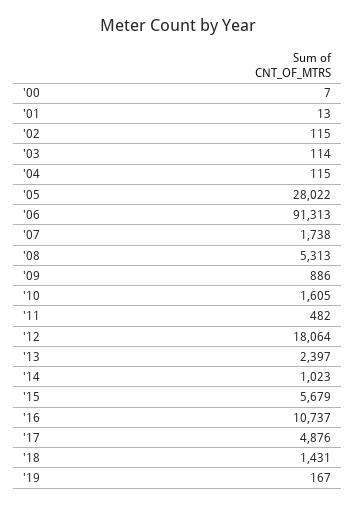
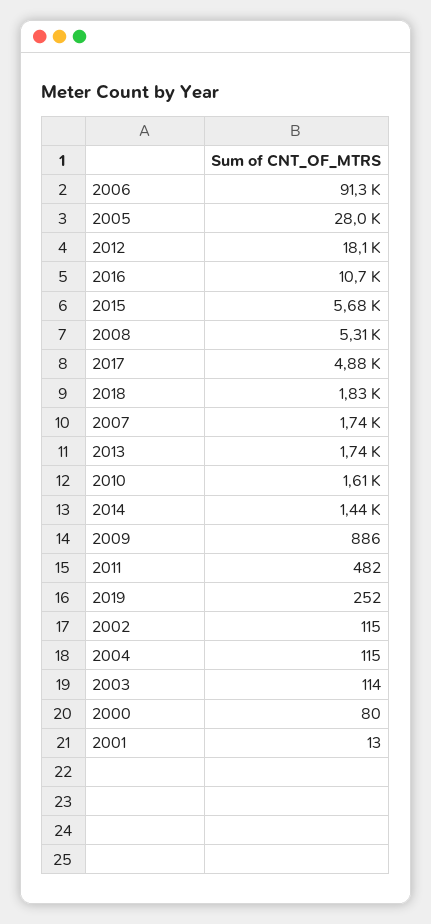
'00: 7 -> 80
'13: 2397 -> 1740
'14: 1023 -> 1440
'18: 1431 -> 1830
'19: 167 -> 252

